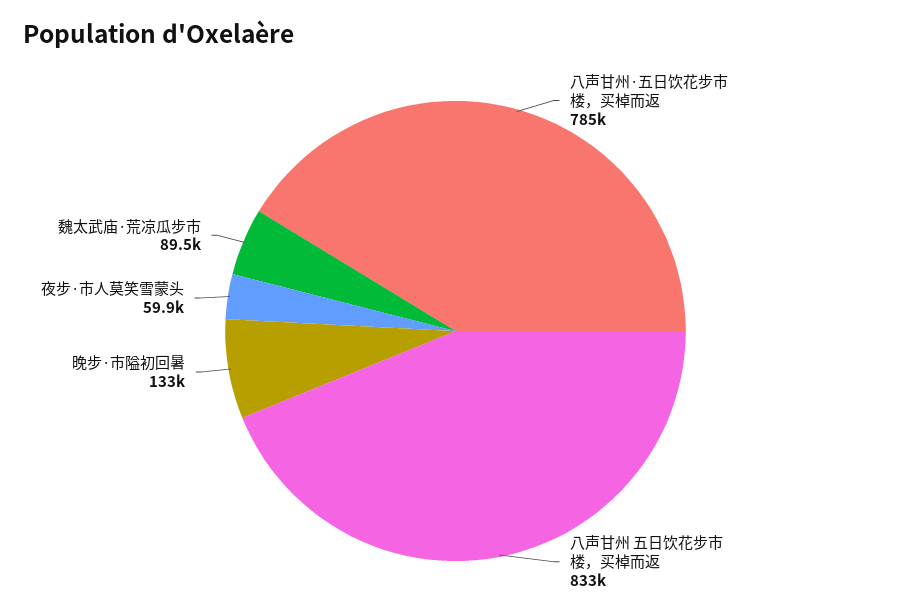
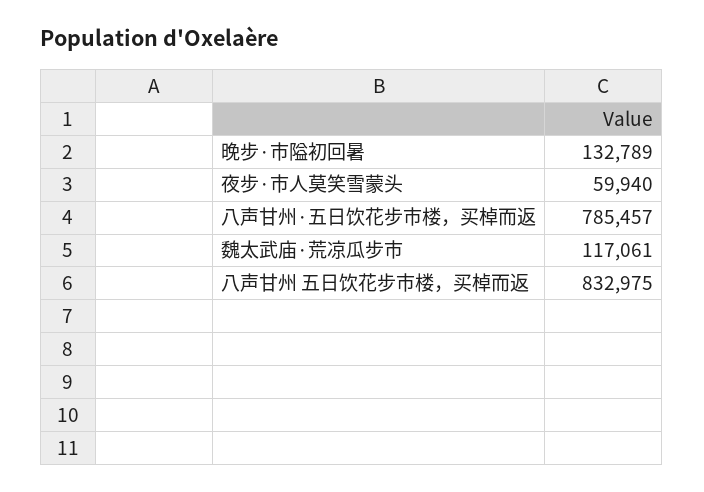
魏太武庙·荒凉瓜步市: 89500 -> 117061

